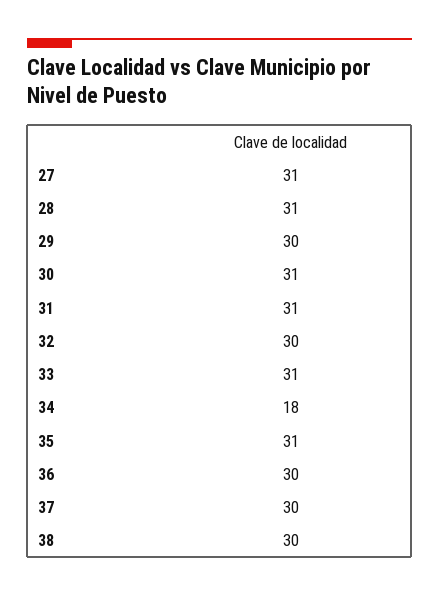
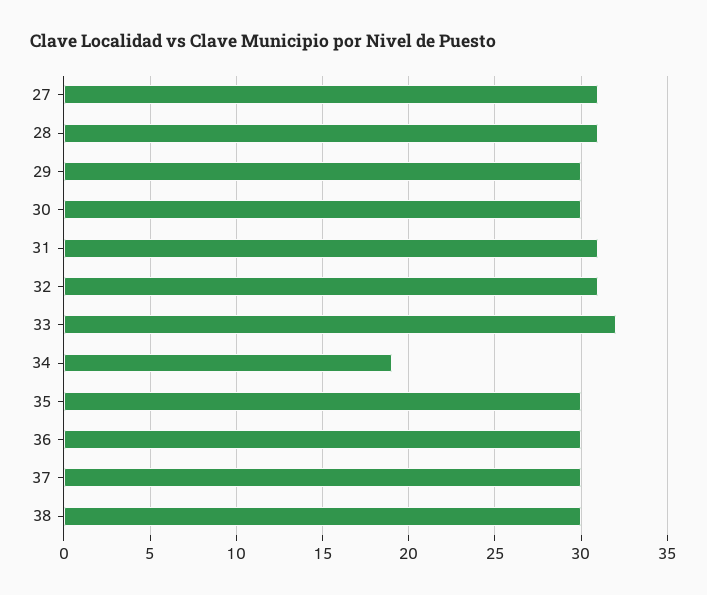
30: 31 -> 30
32: 30 -> 31
33: 31 -> 32
34: 18 -> 19
35: 31 -> 30

